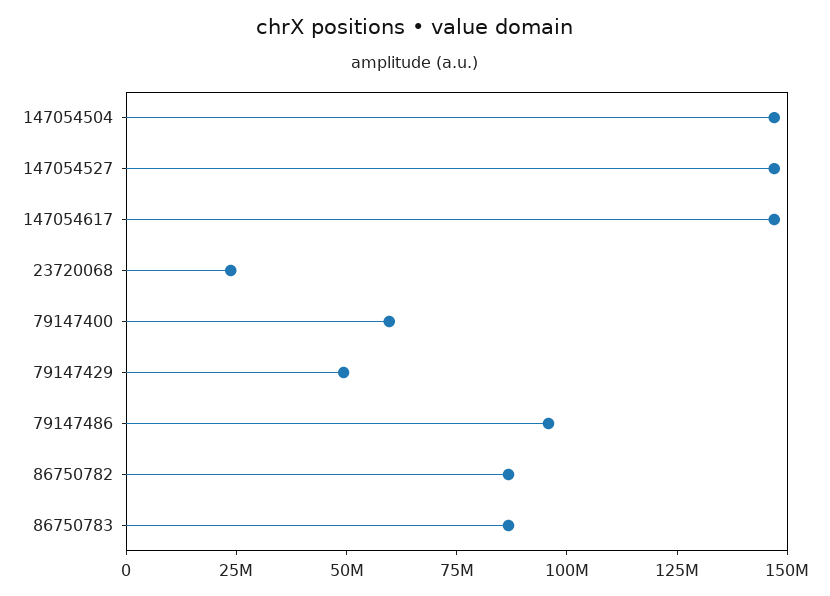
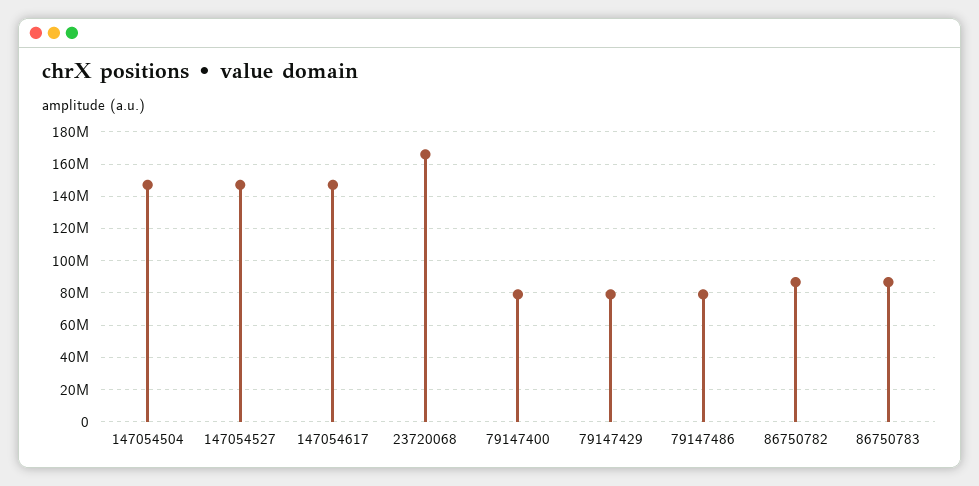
23720068: 25000000 -> 165000000
79147400: 60000000 -> 80000000
79147429: 50000000 -> 80000000
79147486: 95000000 -> 80000000

